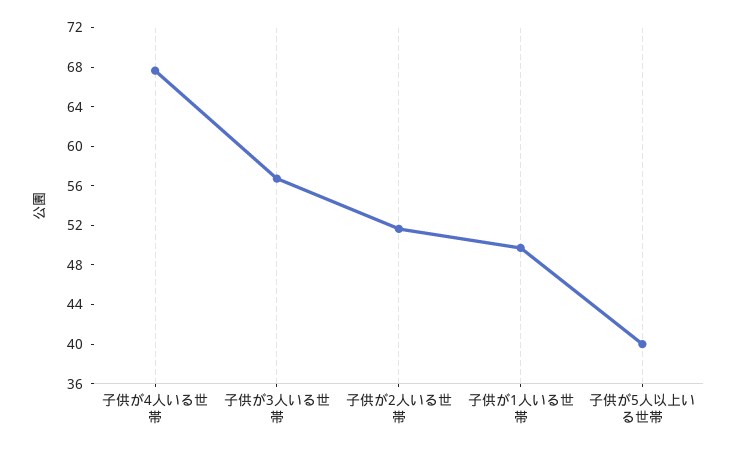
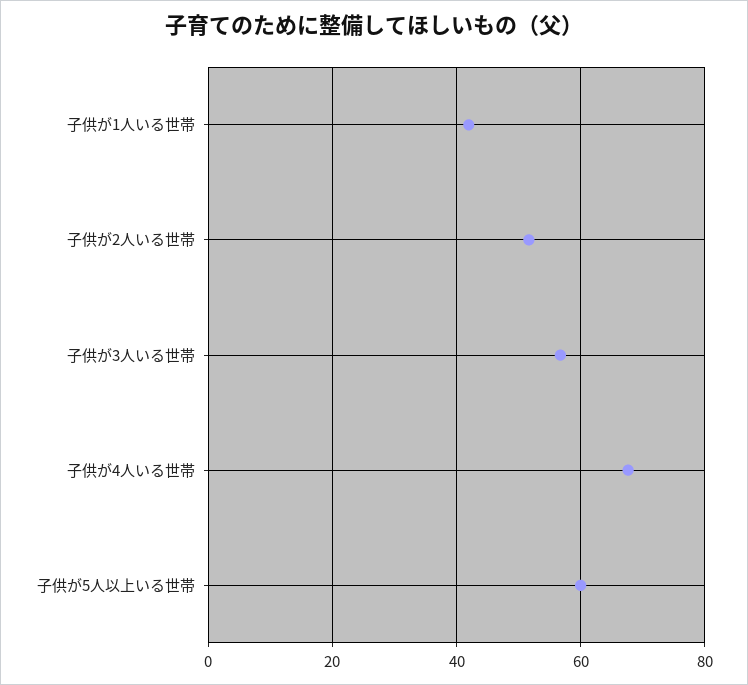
子供が1人いる世帯: 50 -> 42
子供が5人以上いる世帯: 40 -> 60

